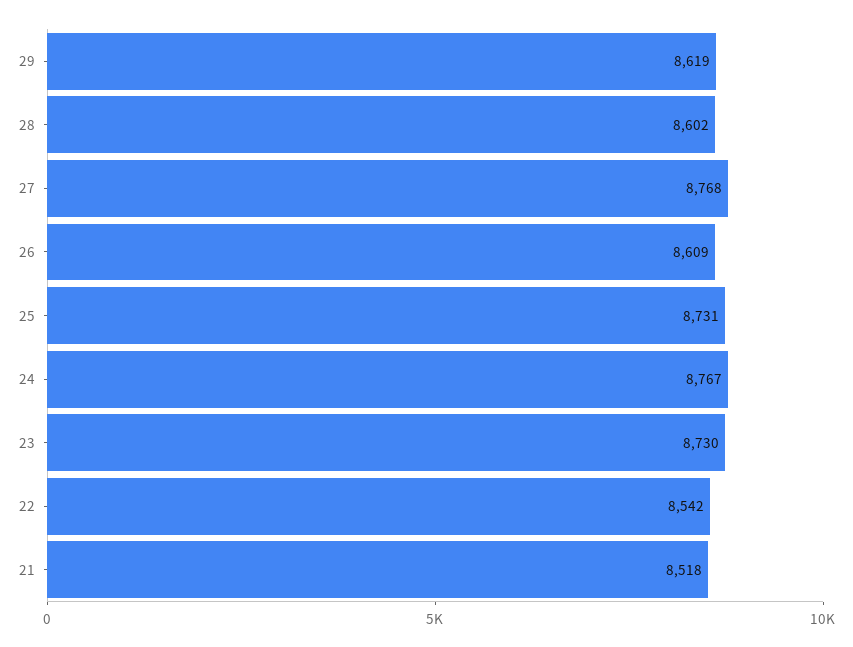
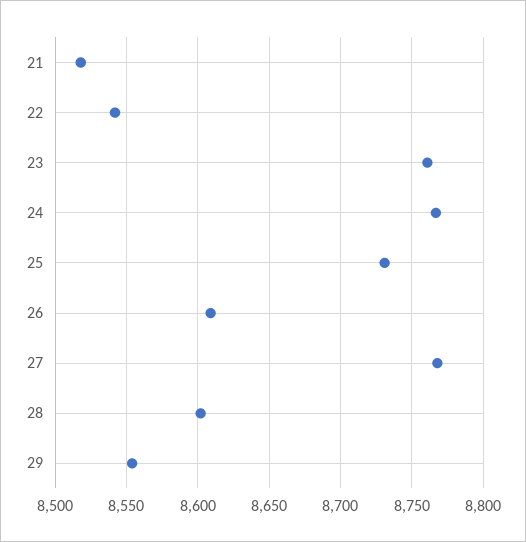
29: 8619 -> 8555
23: 8730 -> 8760

